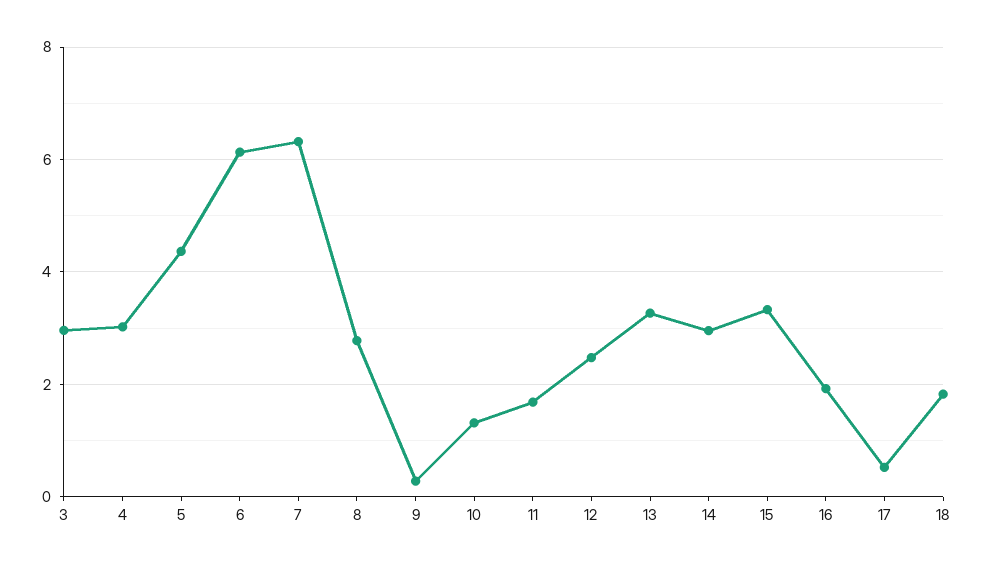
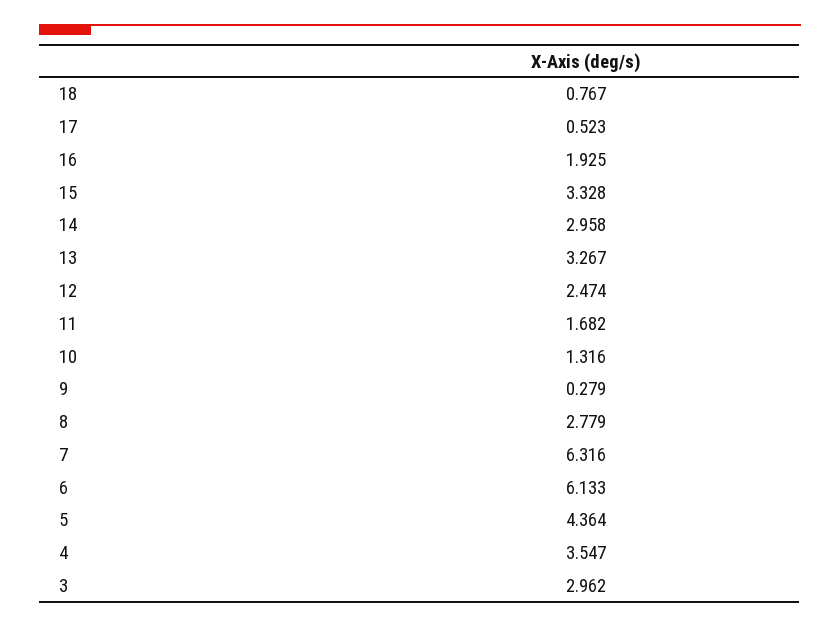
4: 3 -> 3.547
18: 1.8 -> 0.767

